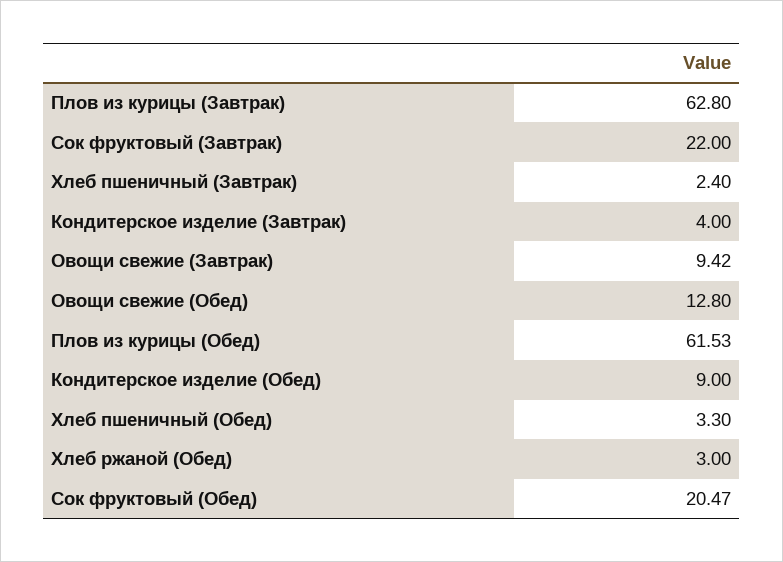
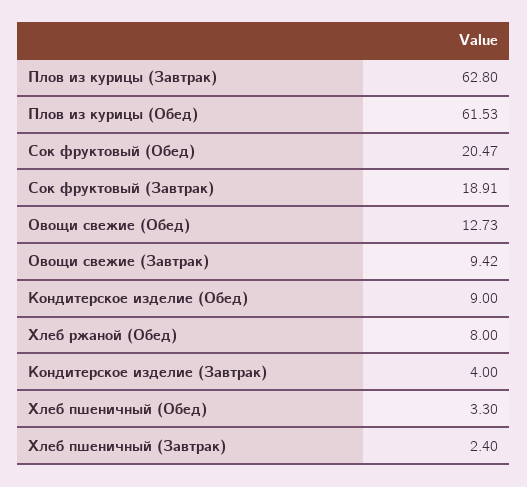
Сок фруктовый (Завтрак): 22 -> 18.91
Овощи свежие (Обед): 12.8 -> 12.73
Хлеб ржаной (Обед): 3 -> 8

